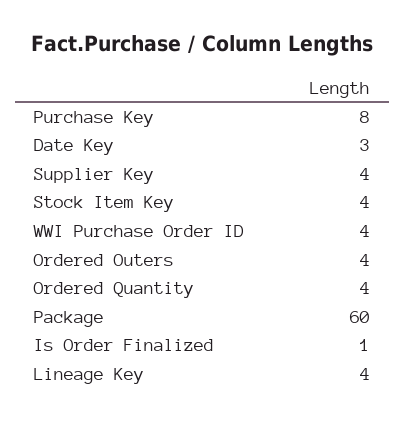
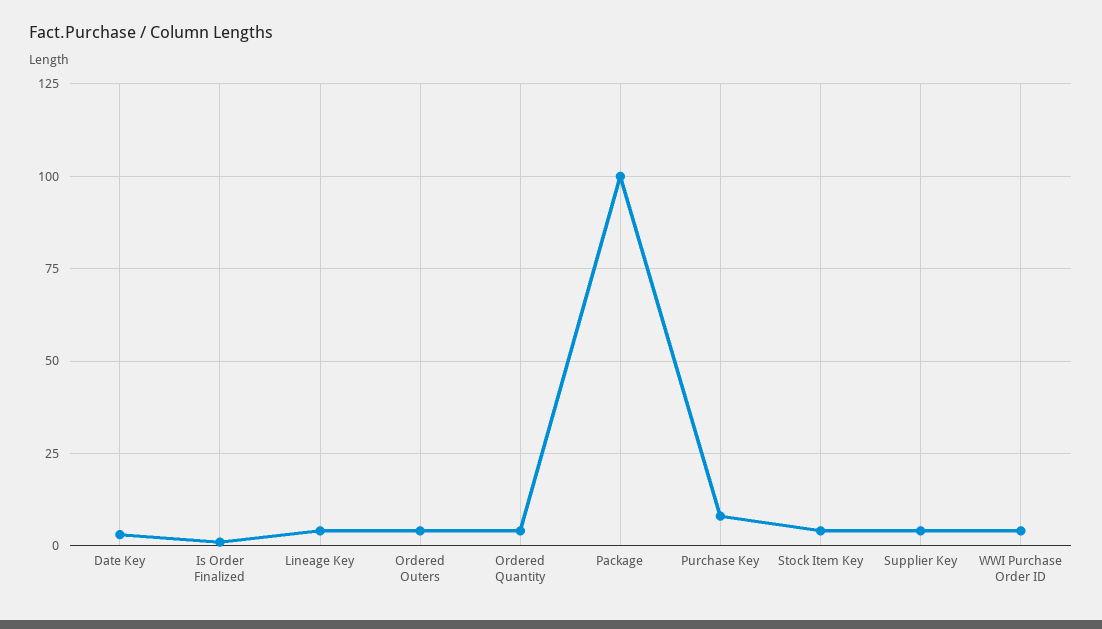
Package: 60 -> 100

